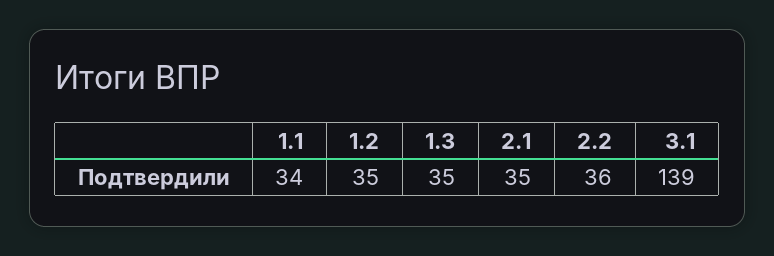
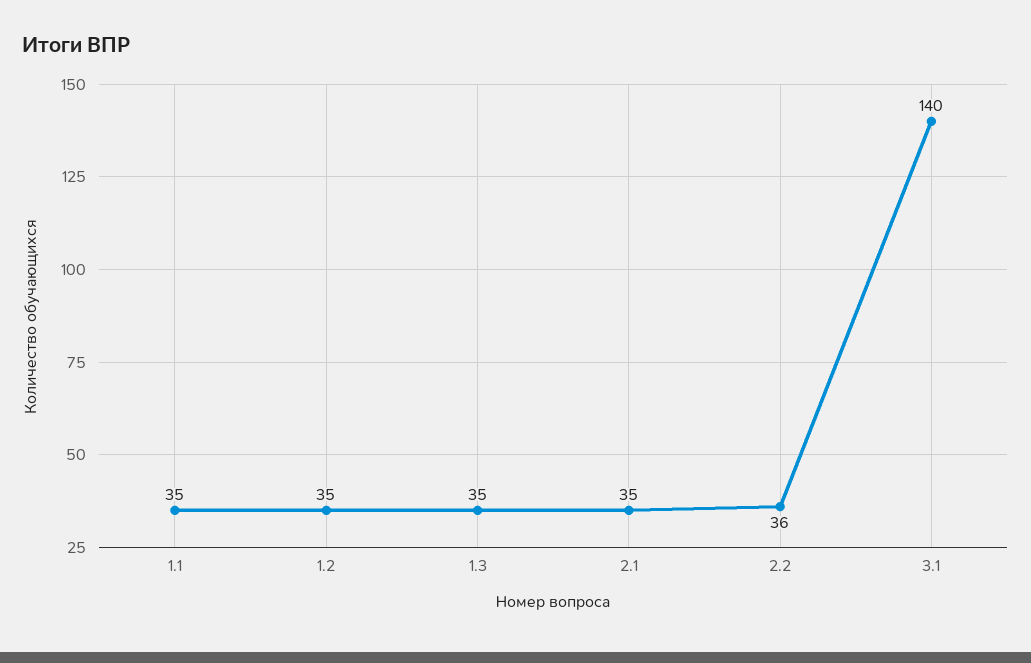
1.1: 34 -> 35
3.1: 139 -> 140

